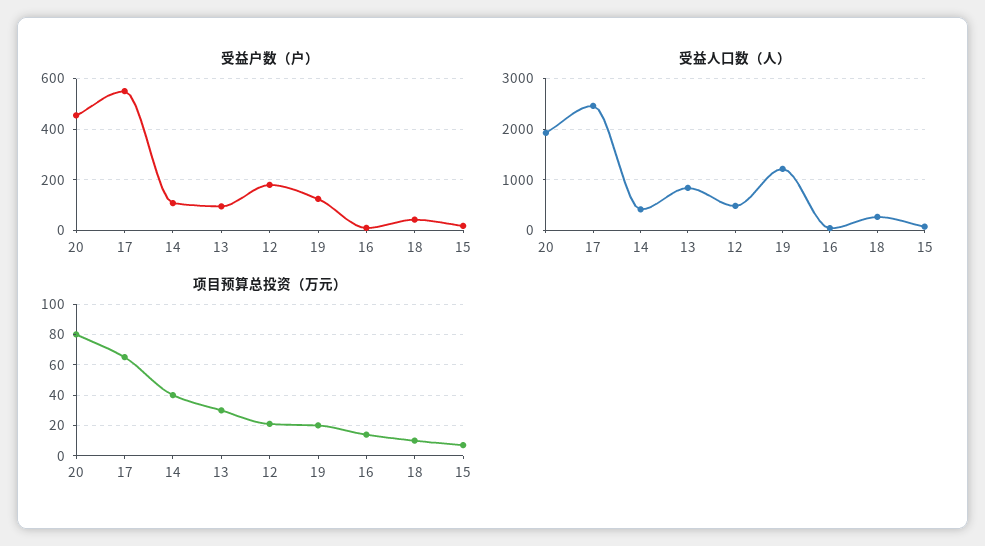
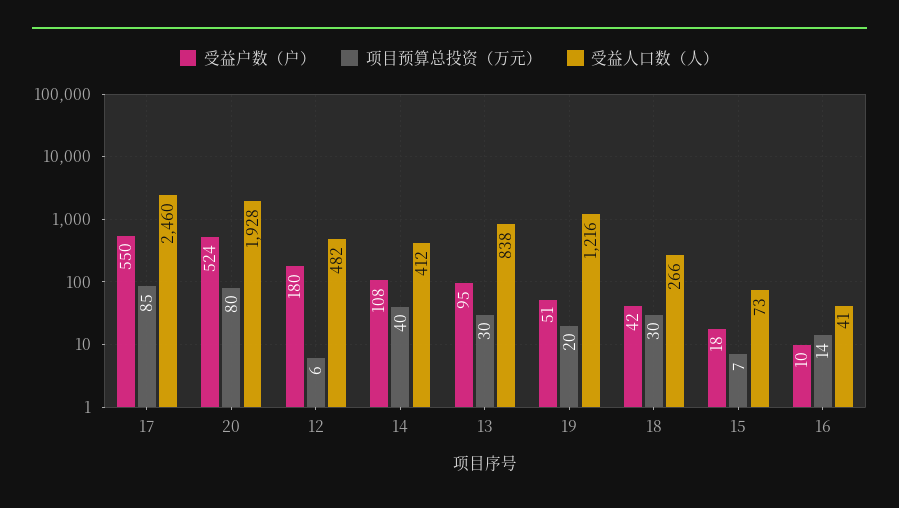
受益户数（户）, 20: 450 -> 524
受益户数（户）, 19: 125 -> 51
项目预算总投资（万元）, 17: 65 -> 85
项目预算总投资（万元）, 12: 20 -> 6
项目预算总投资（万元）, 18: 10 -> 30

